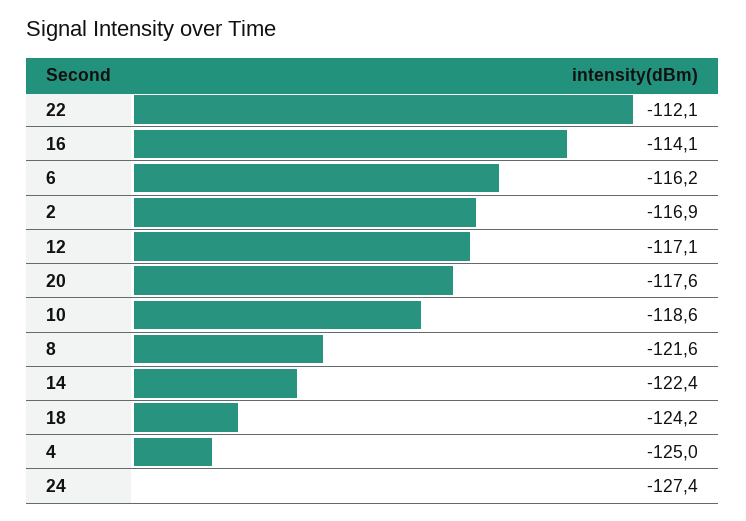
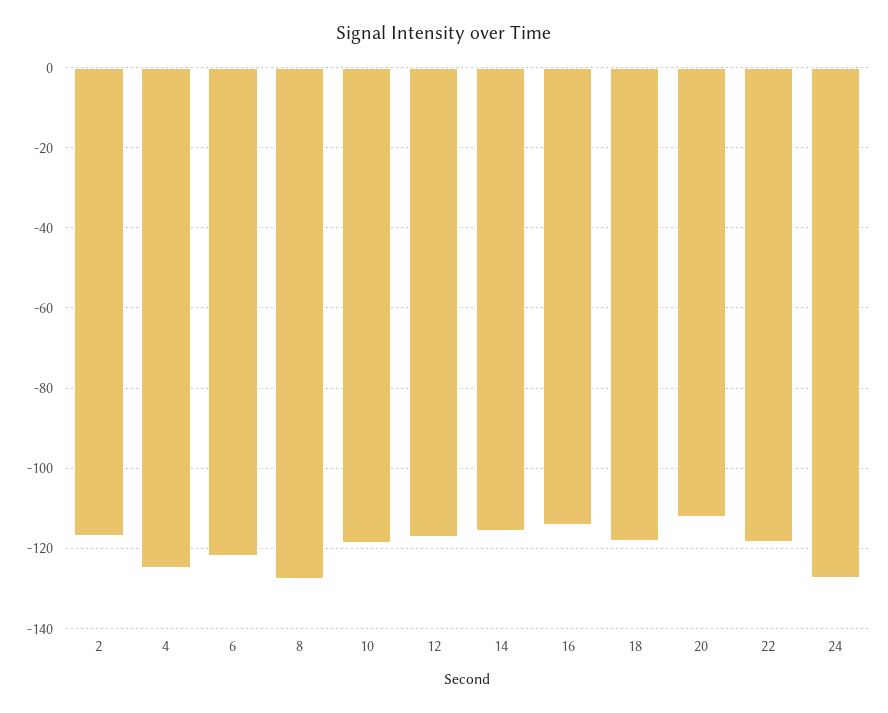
22: -112.1 -> -118
6: -116.2 -> -122
20: -117.6 -> -112
8: -121.6 -> -128
14: -122.4 -> -116
18: -124.2 -> -118

